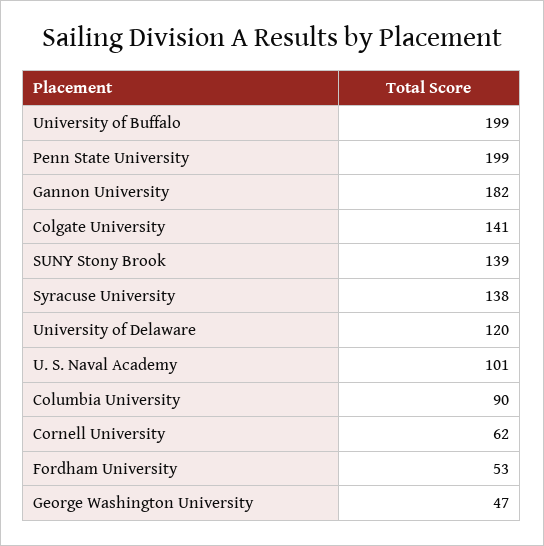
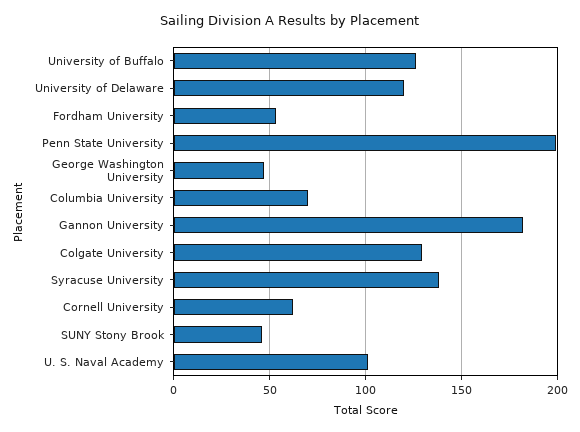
University of Buffalo: 199 -> 125
Colgate University: 141 -> 130
SUNY Stony Brook: 139 -> 45
Columbia University: 90 -> 70

